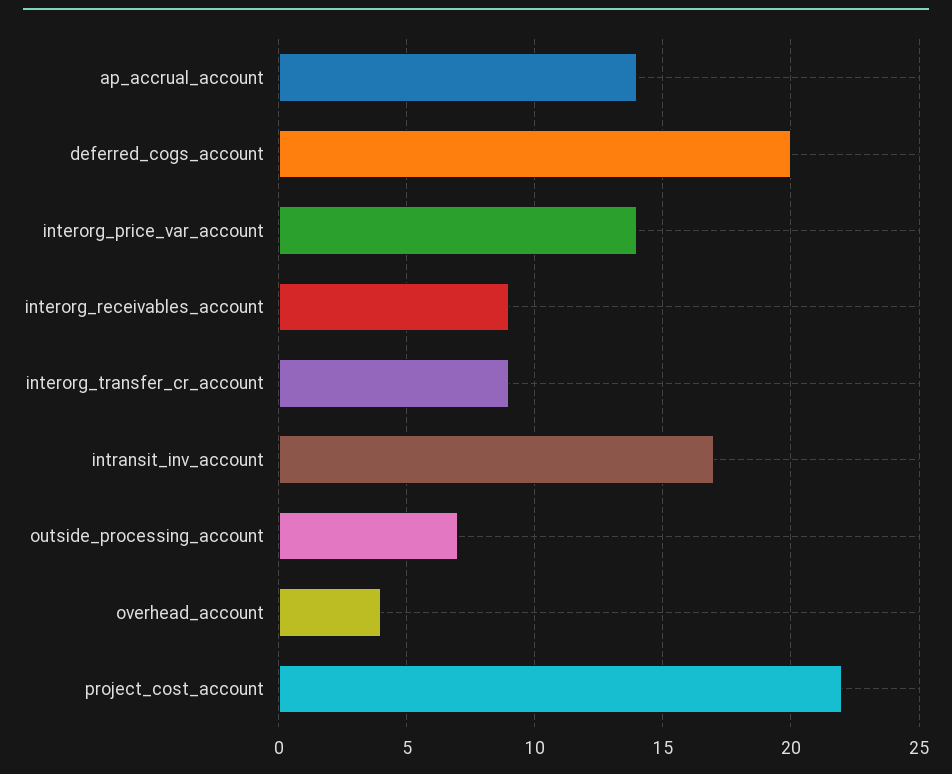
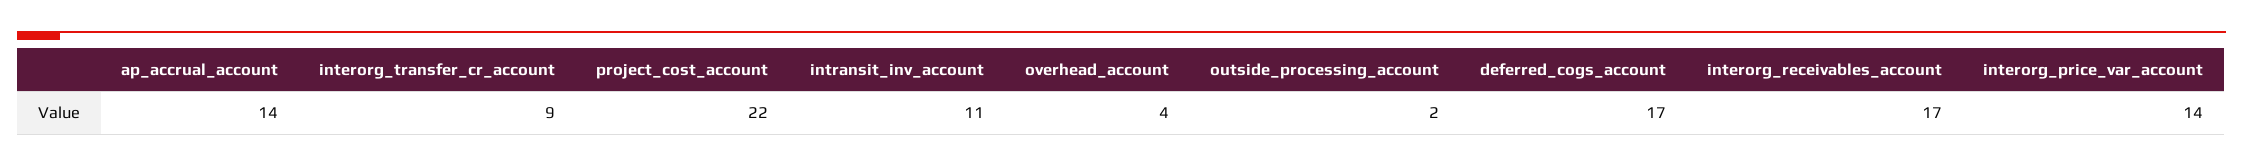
deferred_cogs_account: 20 -> 17
interorg_receivables_account: 9 -> 17
intransit_inv_account: 17 -> 11
outside_processing_account: 7 -> 2

